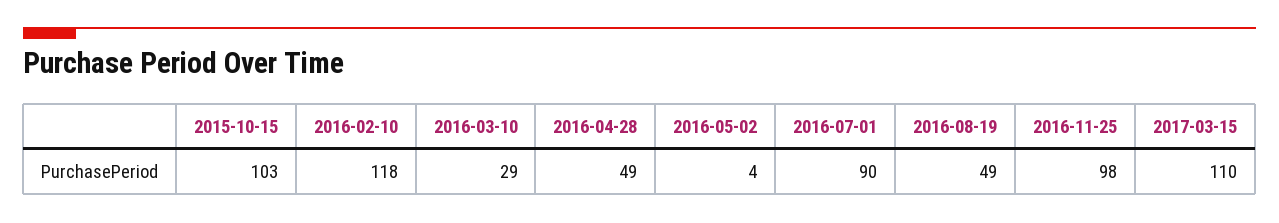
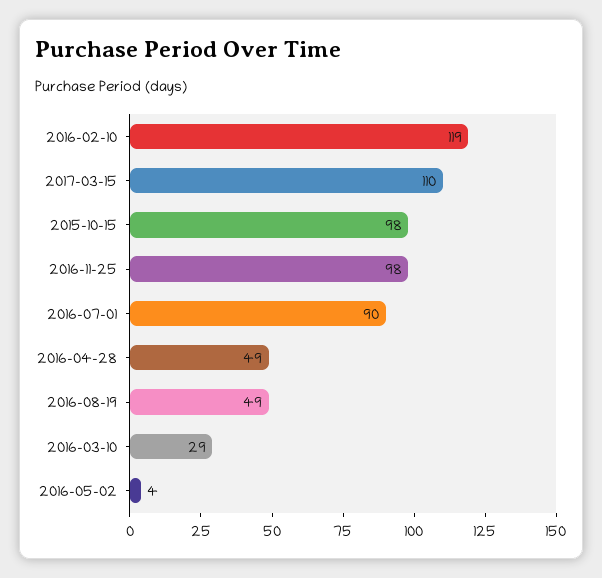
2015-10-15: 103 -> 98
2016-02-10: 118 -> 119

